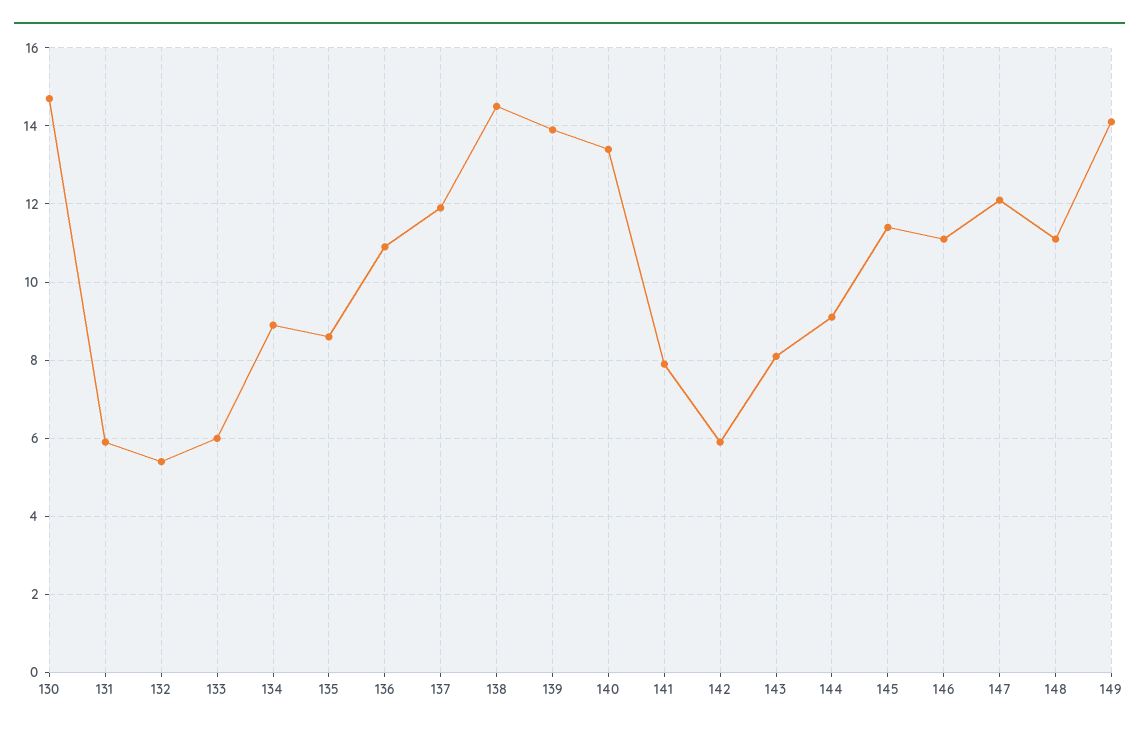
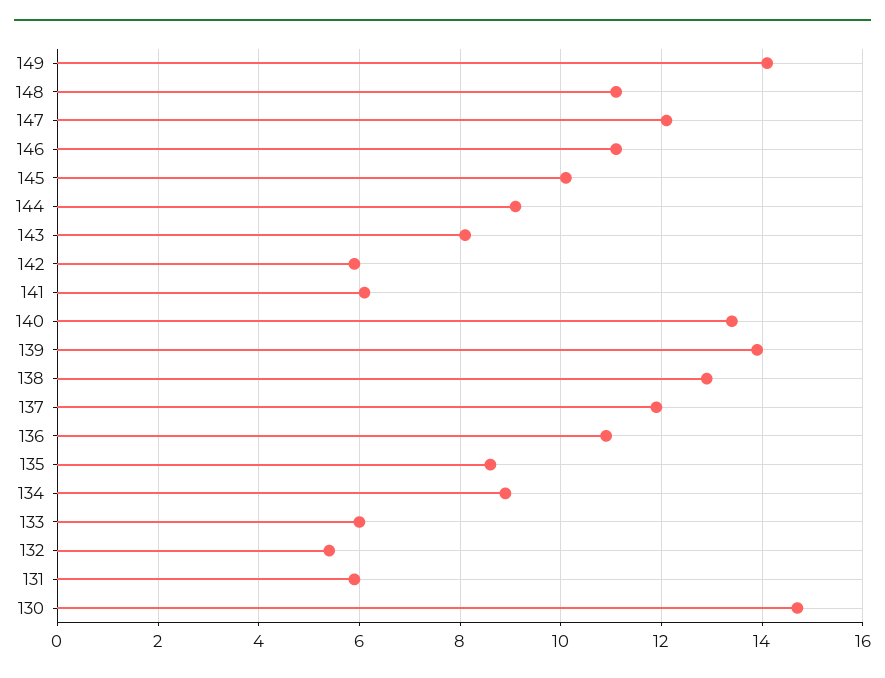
138: 14.5 -> 13
141: 8 -> 6
145: 11.5 -> 10

